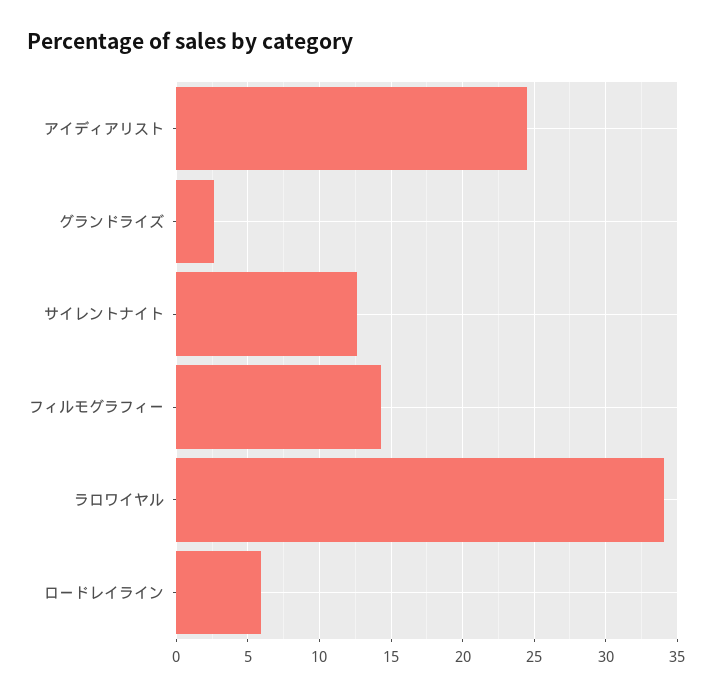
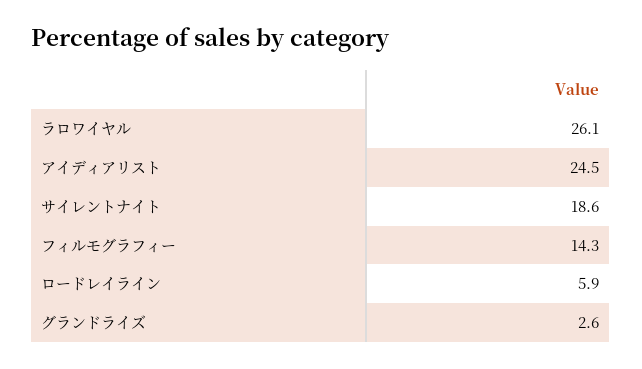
サイレントナイト: 12.5 -> 18.6
ラロワイヤル: 34 -> 26.1

